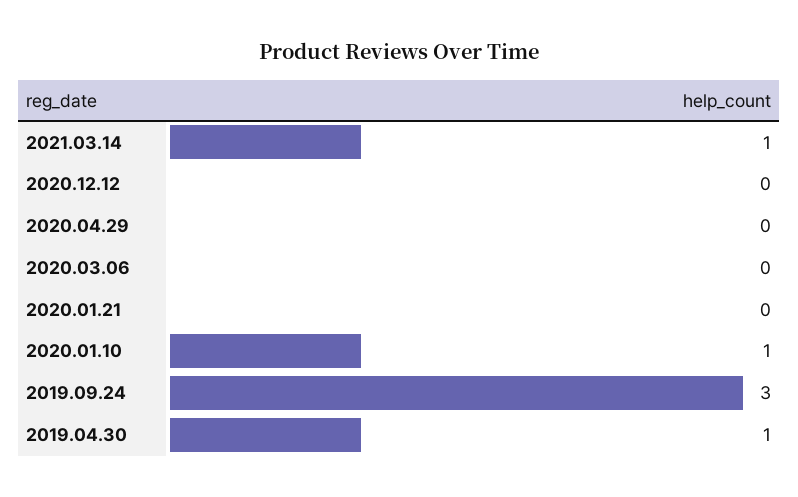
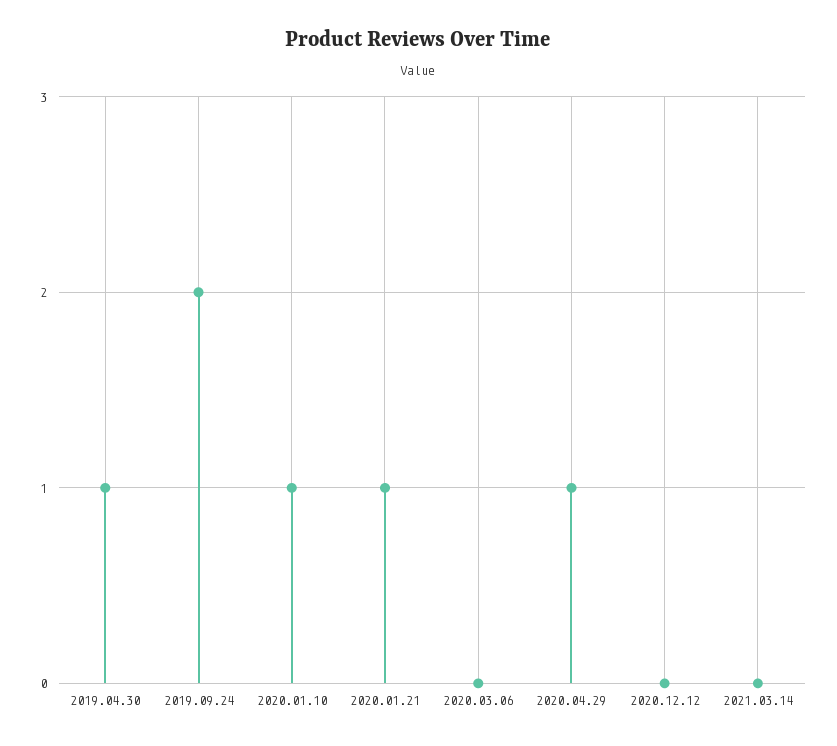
2021.03.14: 1 -> 0
2020.04.29: 0 -> 1
2020.01.21: 0 -> 1
2019.09.24: 3 -> 2

